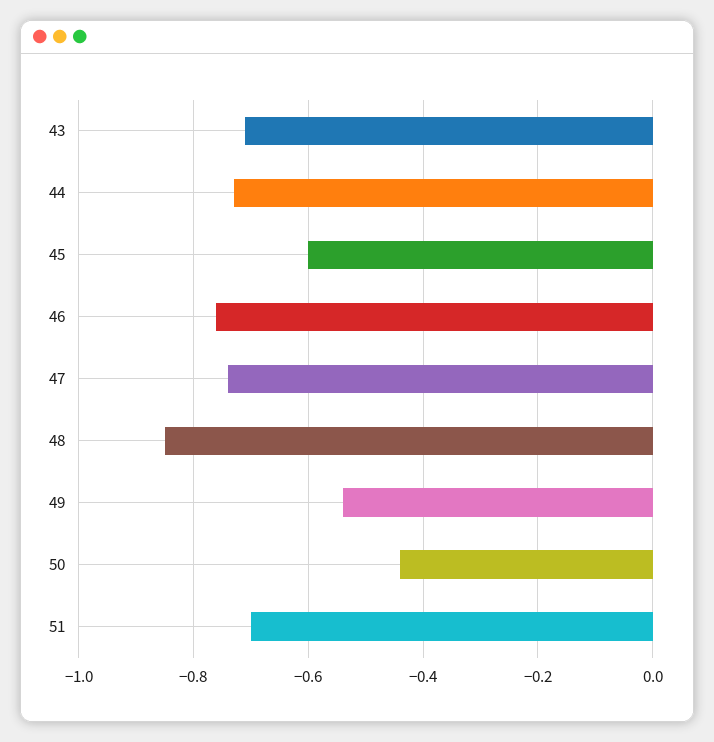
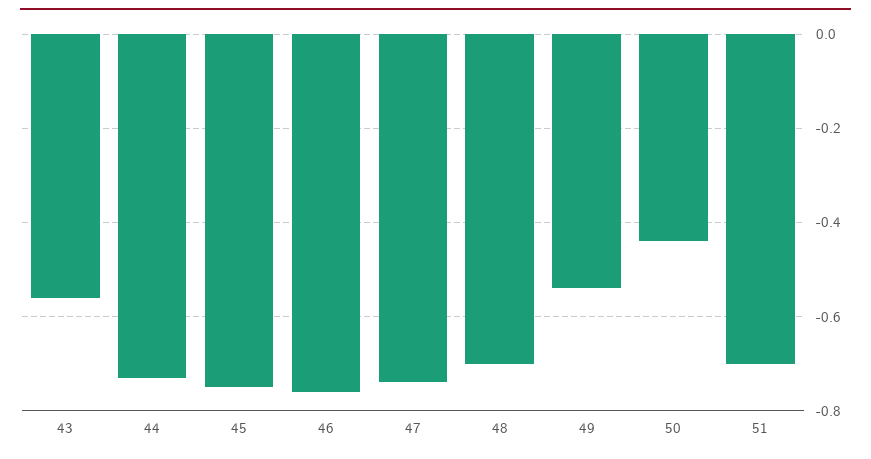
43: -0.7 -> -0.55
45: -0.6 -> -0.75
48: -0.85 -> -0.7

